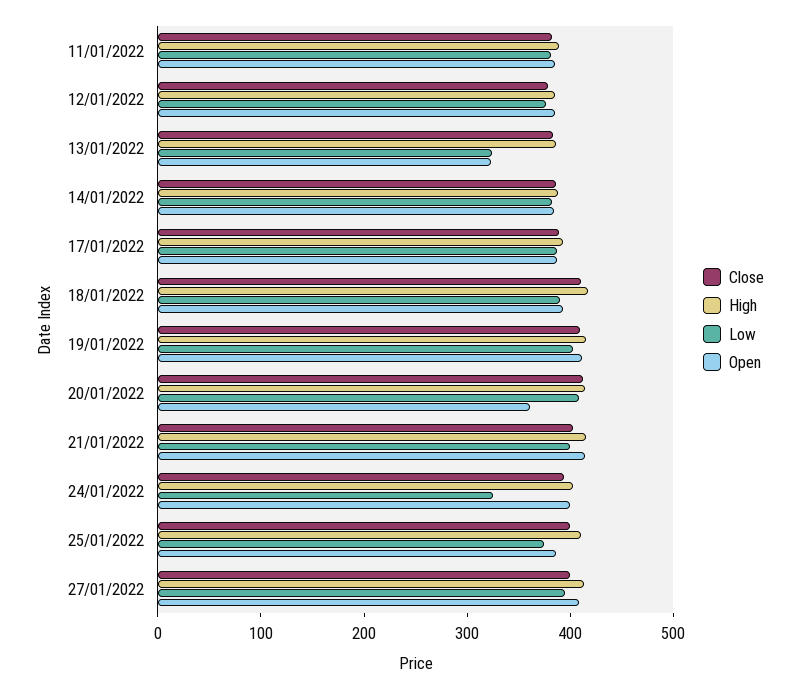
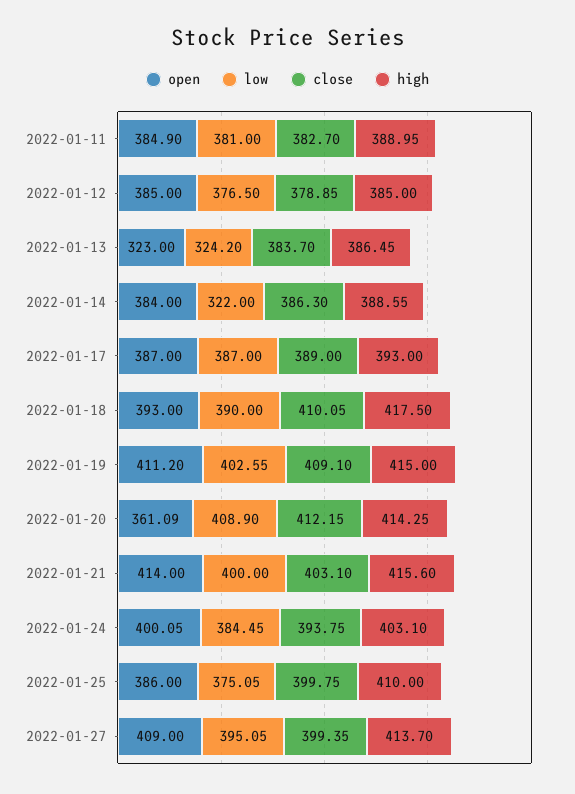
Low, 14/01/2022: 380 -> 322
Low, 24/01/2022: 320 -> 384.45

